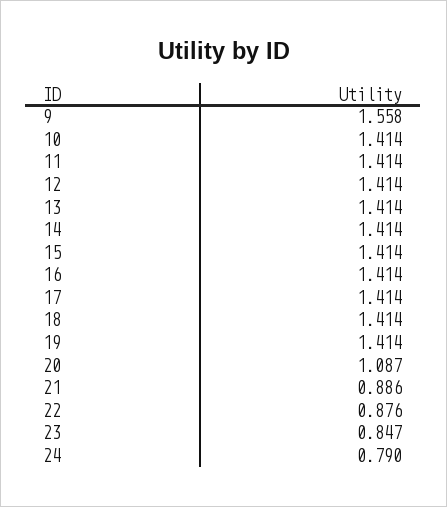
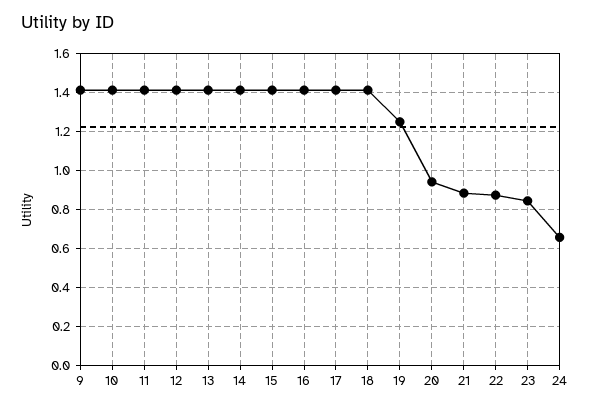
9: 1.558 -> 1.4
19: 1.414 -> 1.25
20: 1.087 -> 0.95
24: 0.79 -> 0.65

